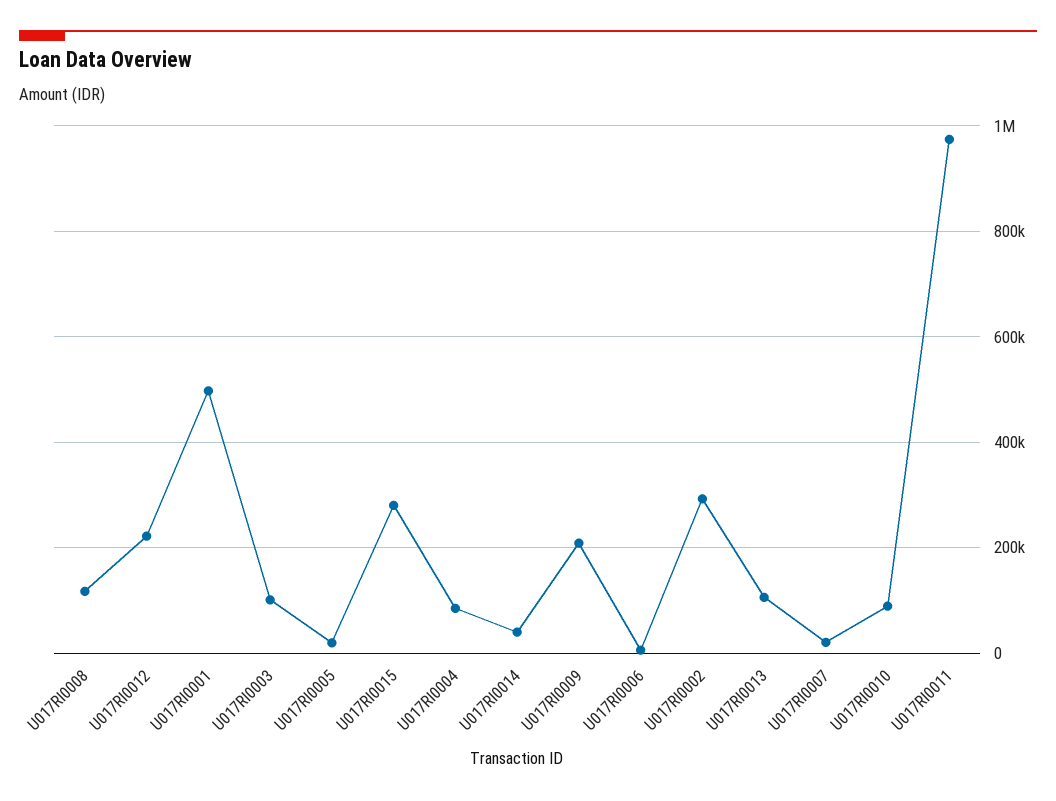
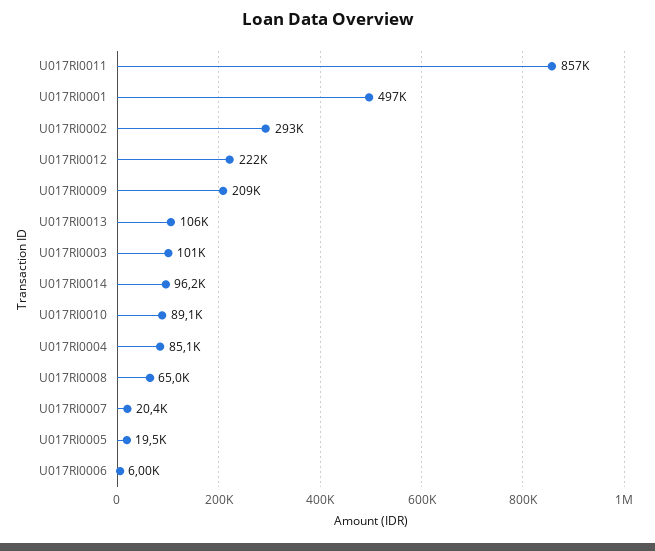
U017RI0008: 120000 -> 65000
U017RI0015: 280000 -> none
U017RI0014: 40000 -> 96200
U017RI0011: 980000 -> 857000

